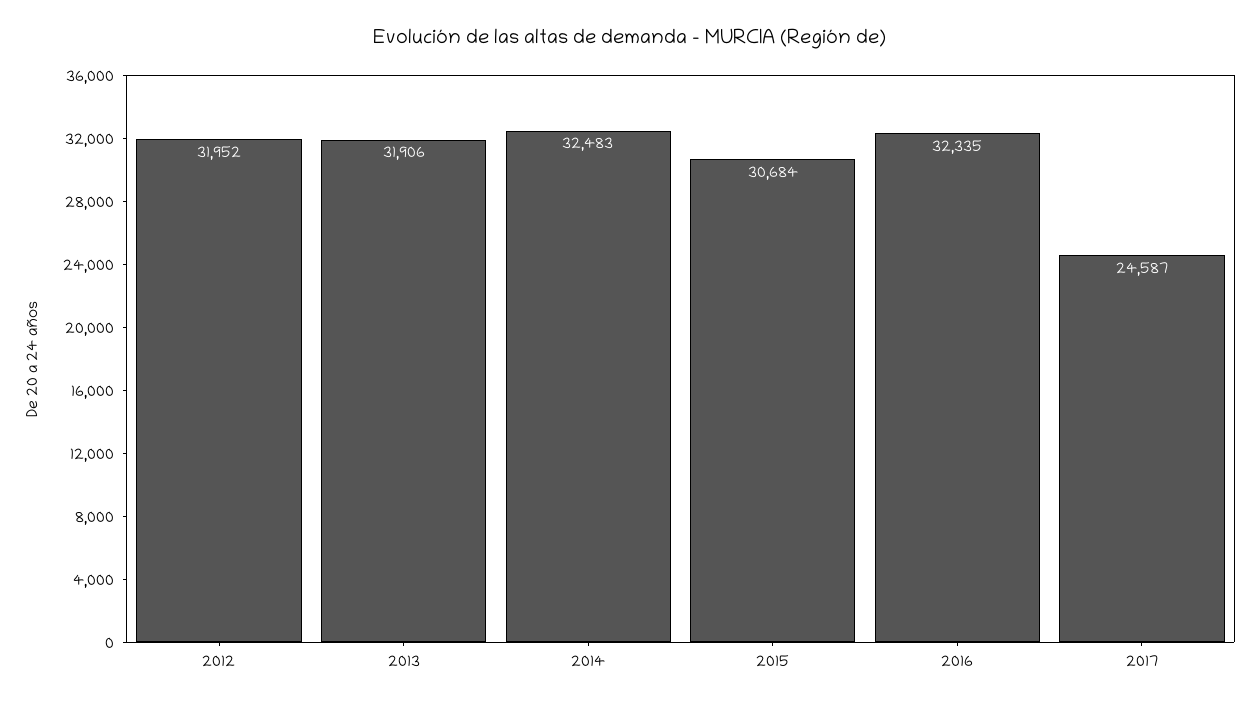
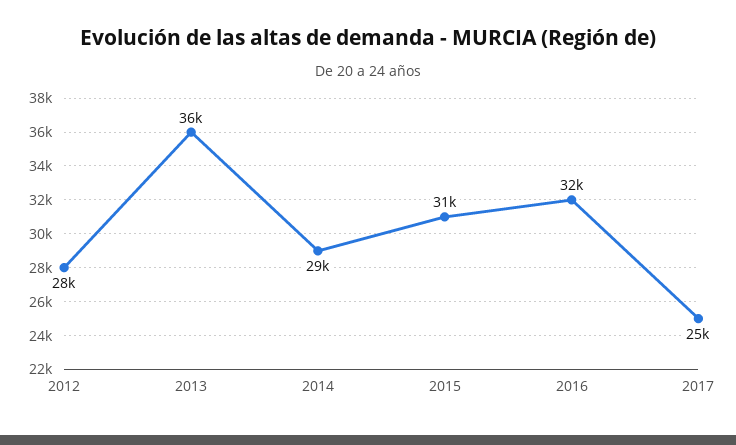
2012: 31952 -> 28000
2013: 31906 -> 36000
2014: 32483 -> 29000

